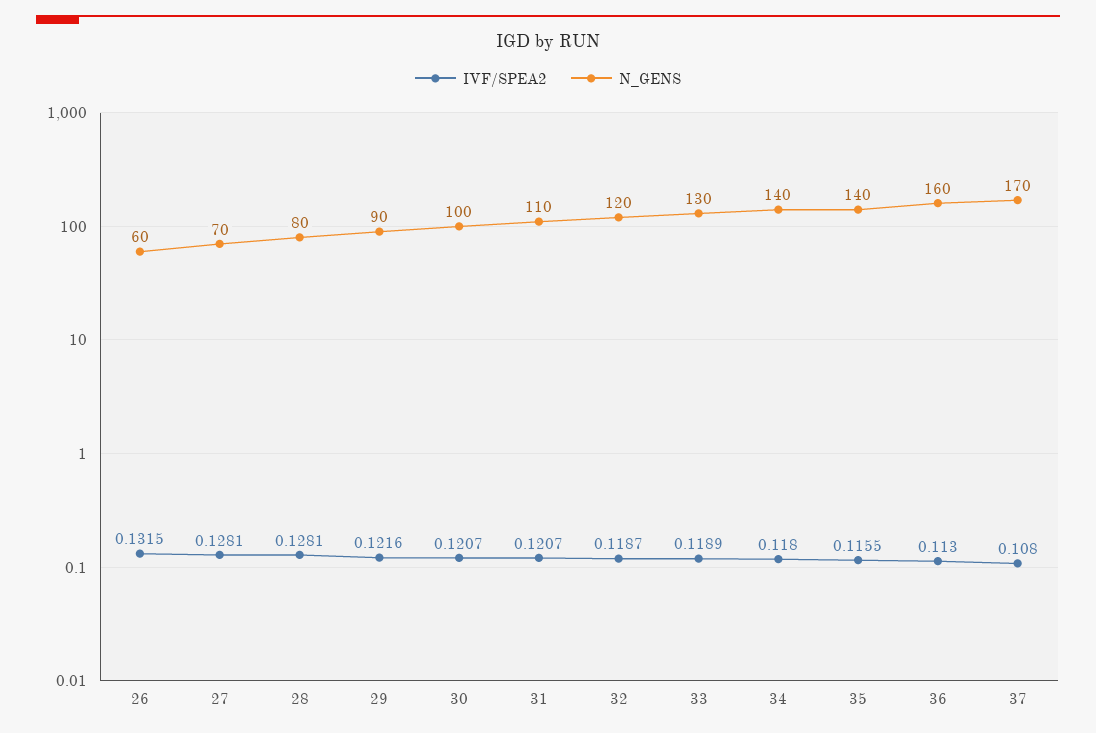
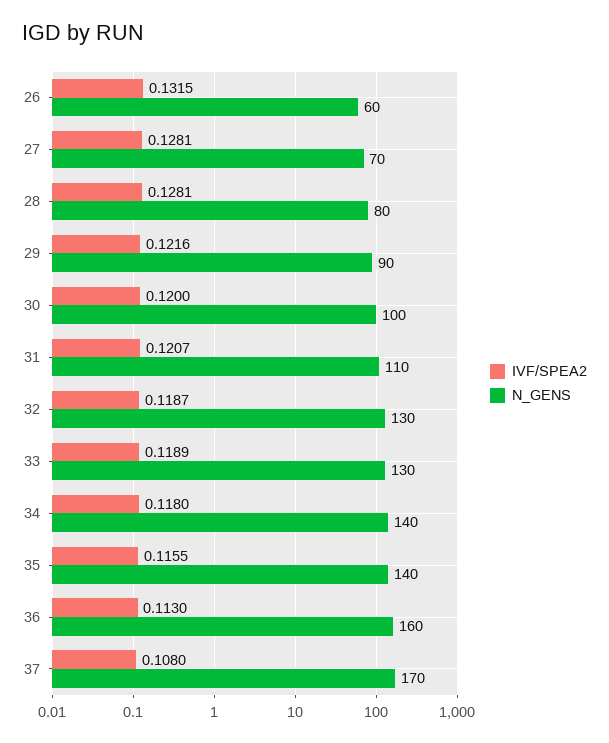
IVF/SPEA2, 30: 0.1207 -> 0.12
N_GENS, 32: 120 -> 130

